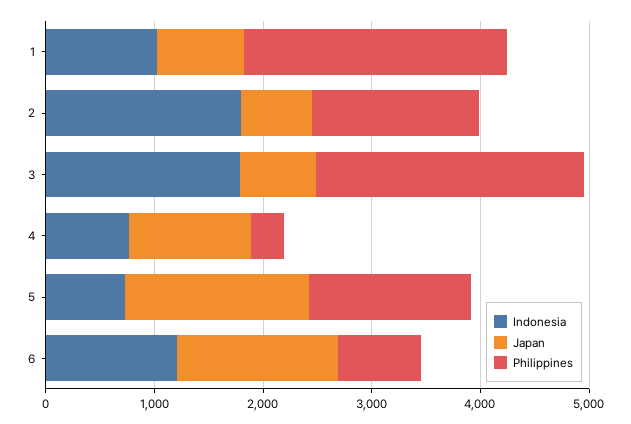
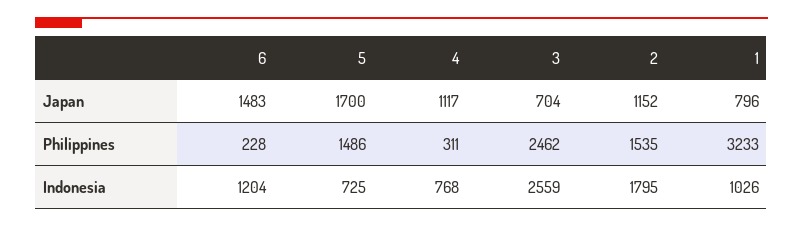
Philippines, 1: 2400 -> 3233
Japan, 2: 600 -> 1152
Indonesia, 3: 1800 -> 2559
Philippines, 6: 800 -> 228

